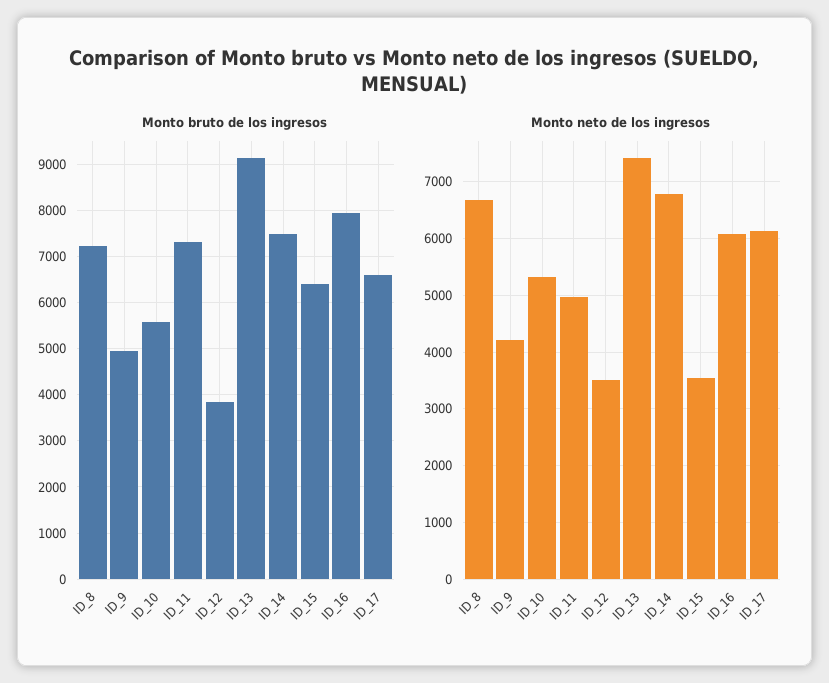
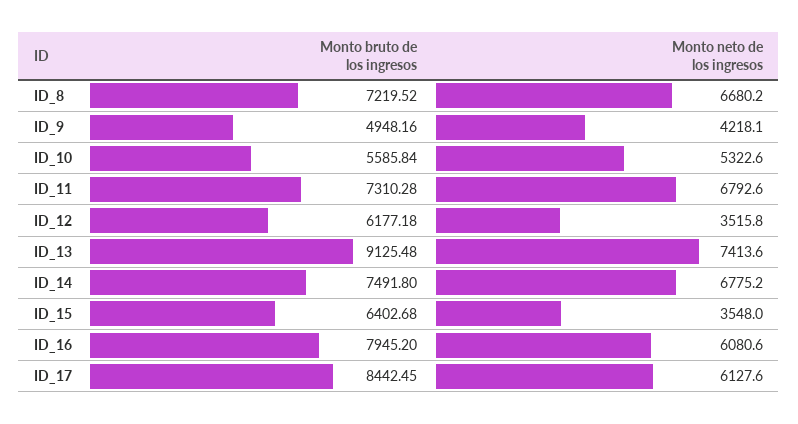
Monto bruto de los ingresos, ID_12: 3800 -> 6177.18
Monto bruto de los ingresos, ID_17: 6600 -> 8442.45
Monto neto de los ingresos, ID_11: 5000 -> 6792.6

